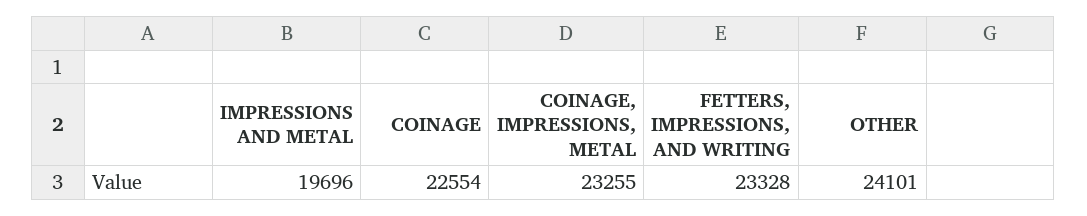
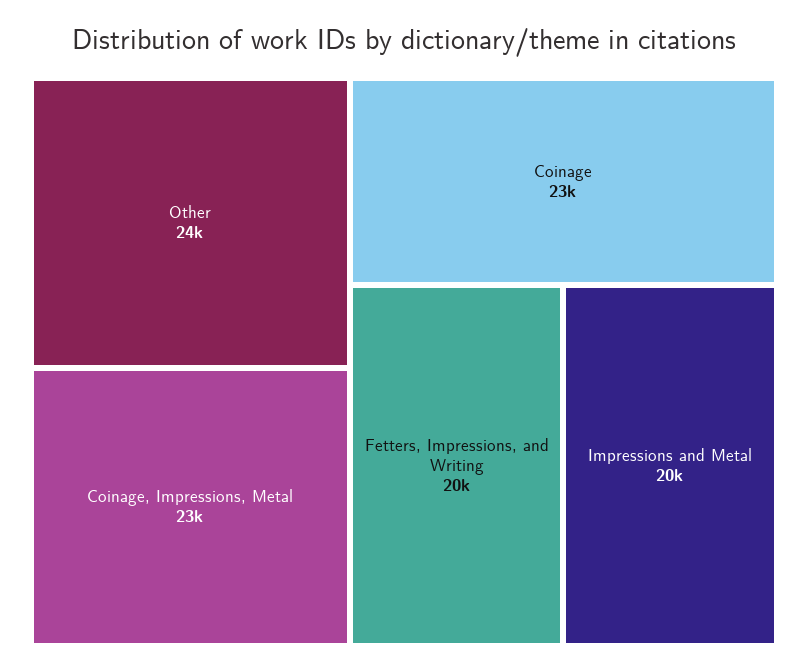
FETTERS, IMPRESSIONS, AND WRITING: 23328 -> 20000

